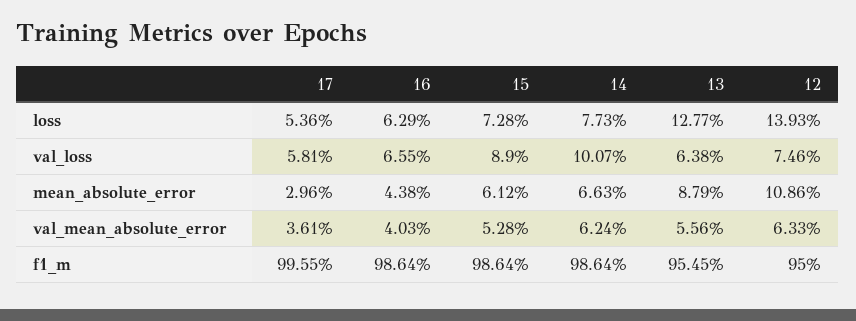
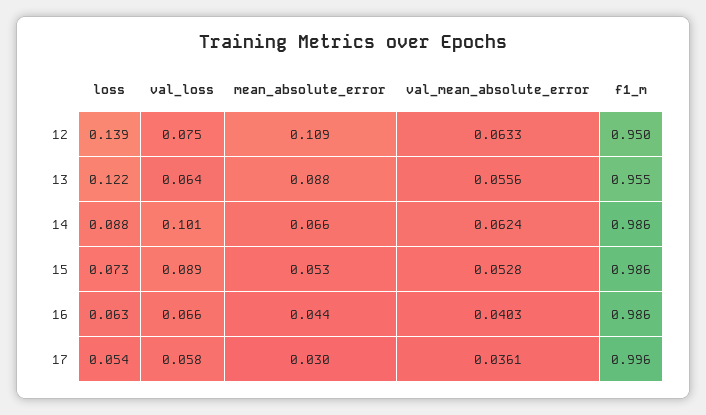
14, loss: 0.0773 -> 0.088
13, loss: 0.1277 -> 0.122
15, mean_absolute_error: 0.0612 -> 0.053

